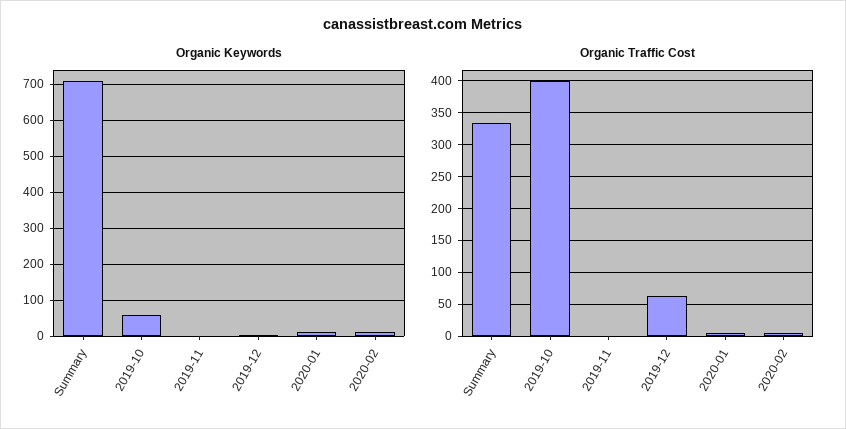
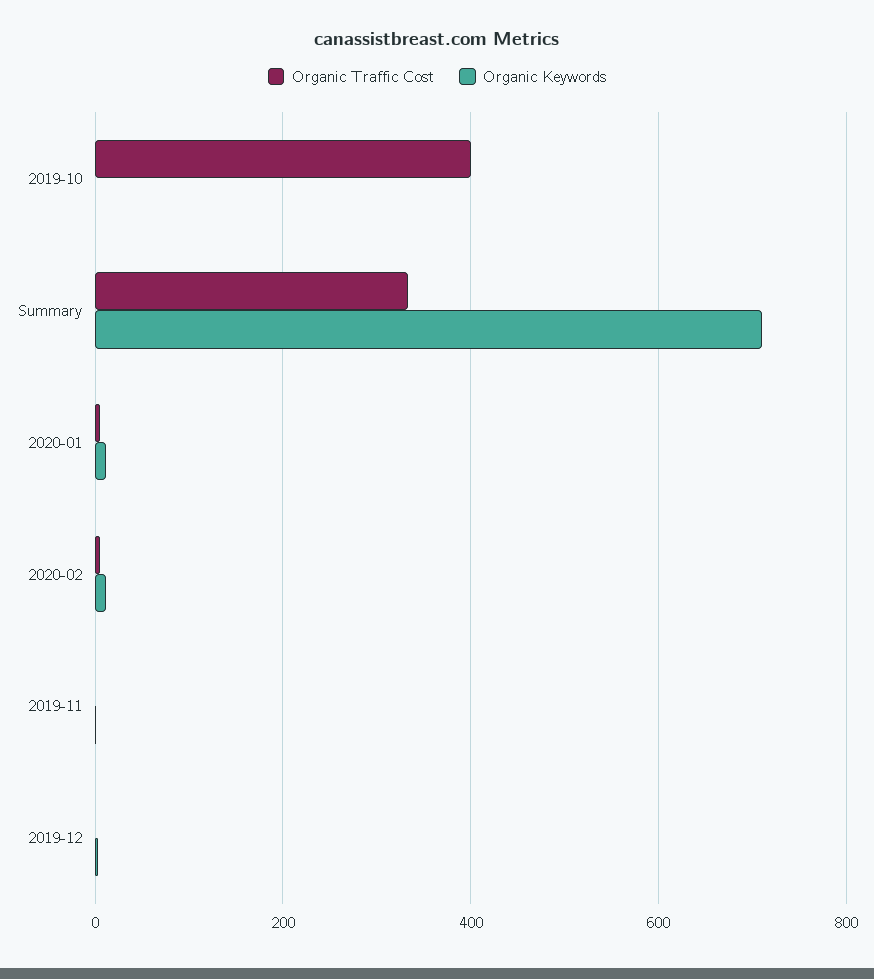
Organic Keywords, 2019-10: 60 -> 0
Organic Traffic Cost, 2019-12: 60 -> 0

